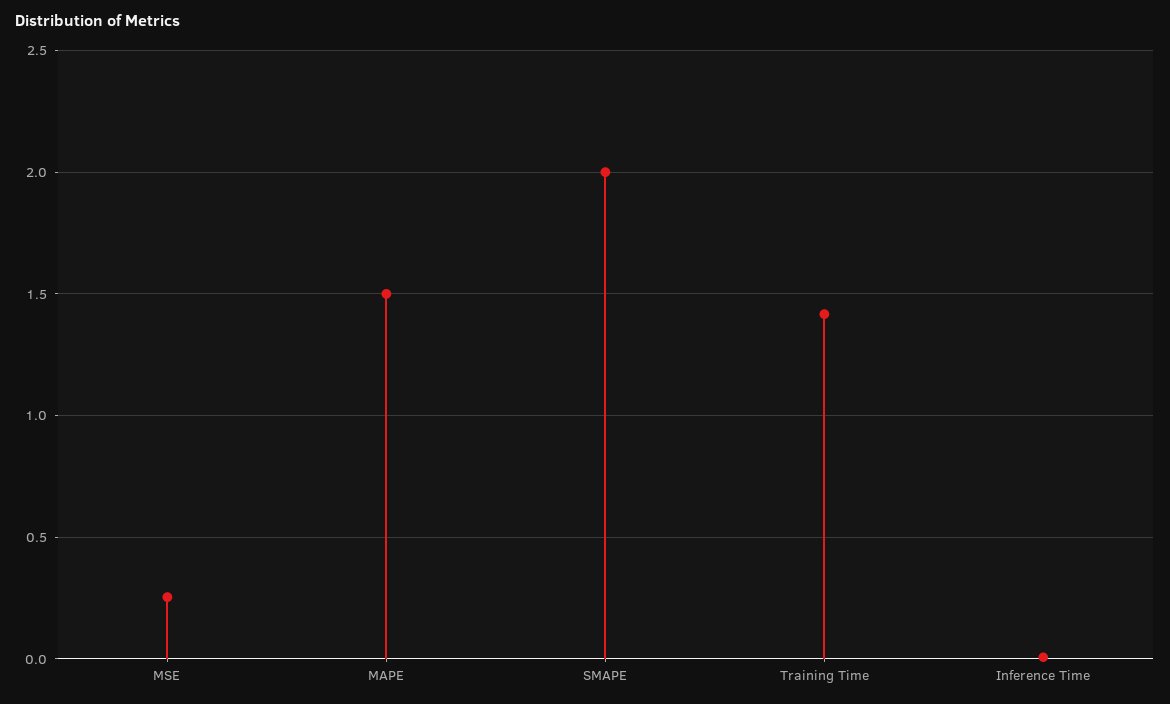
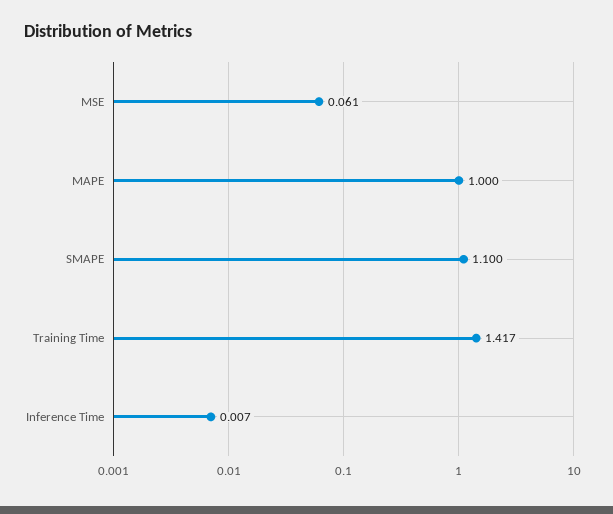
MSE: 0.25 -> 0.061
MAPE: 1.5 -> 1
SMAPE: 2 -> 1.1

